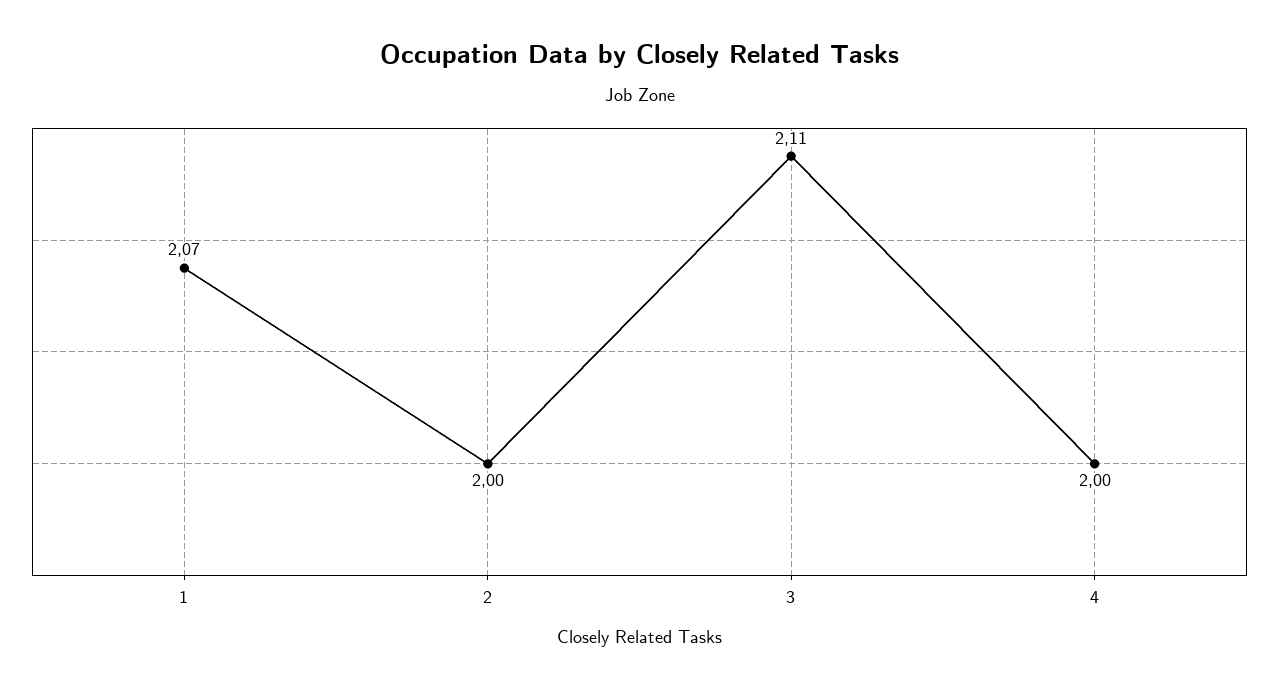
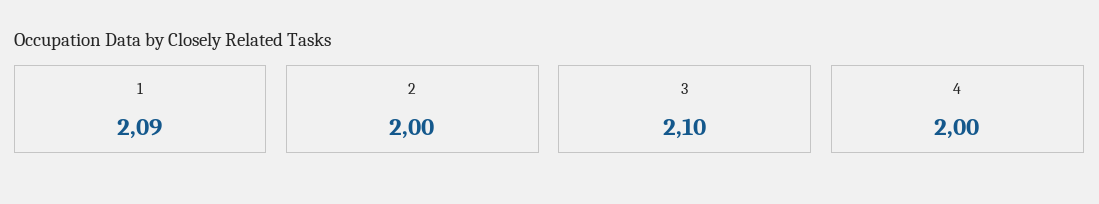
1: 2.07 -> 2.09
3: 2.11 -> 2.1

